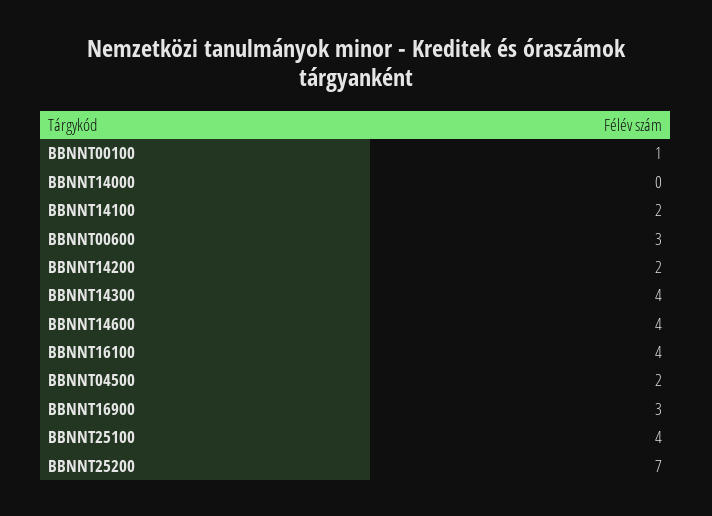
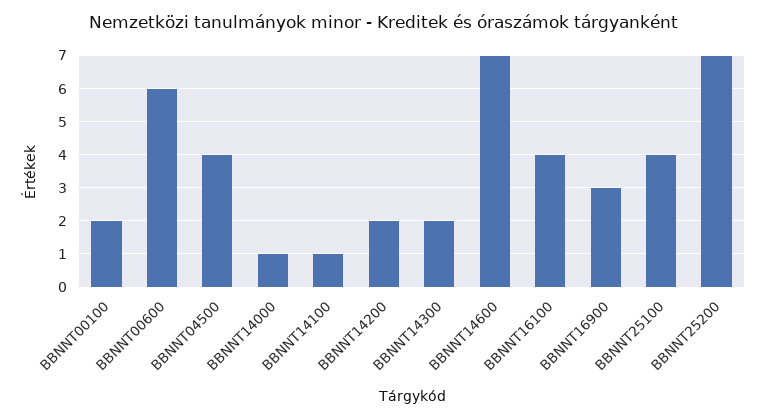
BBNNT00100: 1 -> 2
BBNNT14000: 0 -> 1
BBNNT14100: 2 -> 1
BBNNT00600: 3 -> 6
BBNNT14300: 4 -> 2
BBNNT14600: 4 -> 7
BBNNT04500: 2 -> 4

